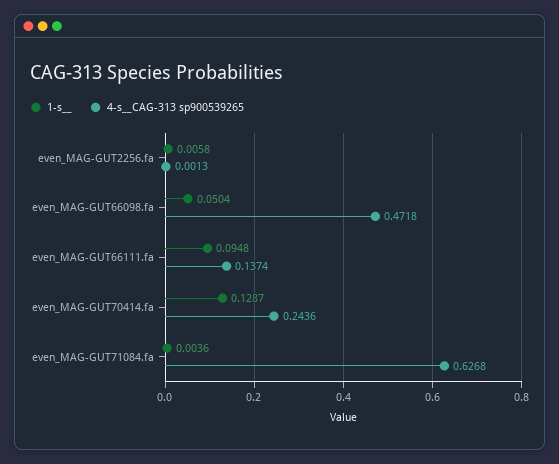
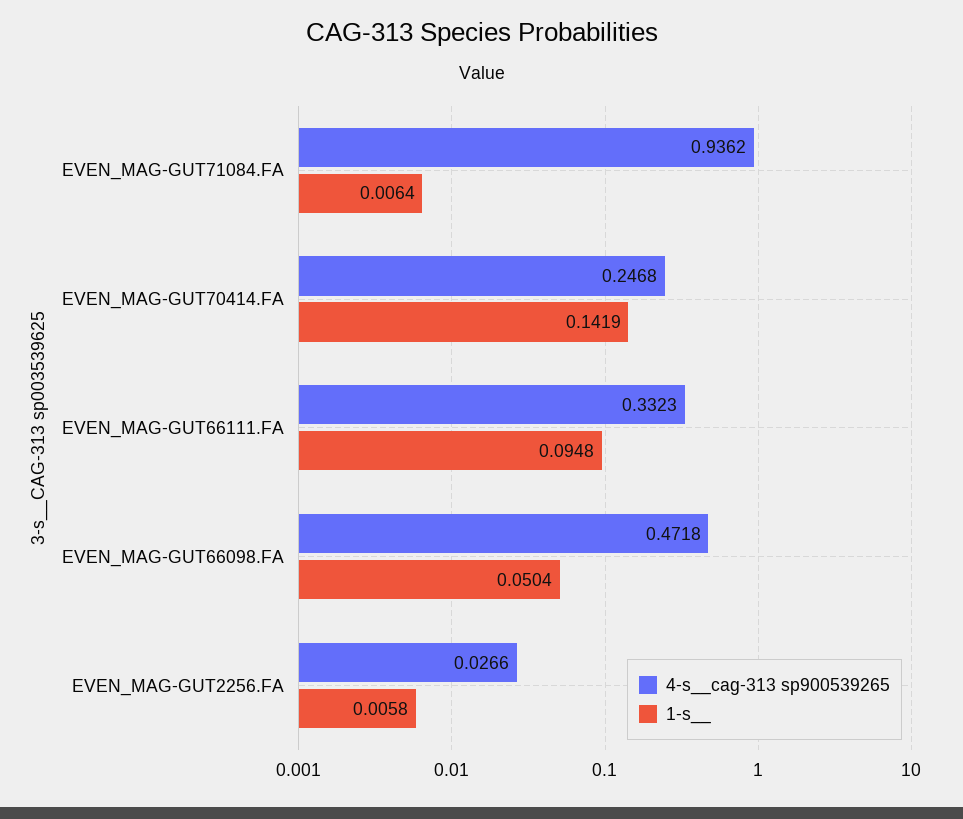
4-s__CAG-313 sp900539265, even_MAG-GUT2256.fa: 0.0013 -> 0.0266
4-s__CAG-313 sp900539265, even_MAG-GUT66111.fa: 0.1374 -> 0.3323
1-s__, even_MAG-GUT70414.fa: 0.1287 -> 0.1419
4-s__CAG-313 sp900539265, even_MAG-GUT70414.fa: 0.2436 -> 0.2468
1-s__, even_MAG-GUT71084.fa: 0.0036 -> 0.0064
4-s__CAG-313 sp900539265, even_MAG-GUT71084.fa: 0.6268 -> 0.9362

